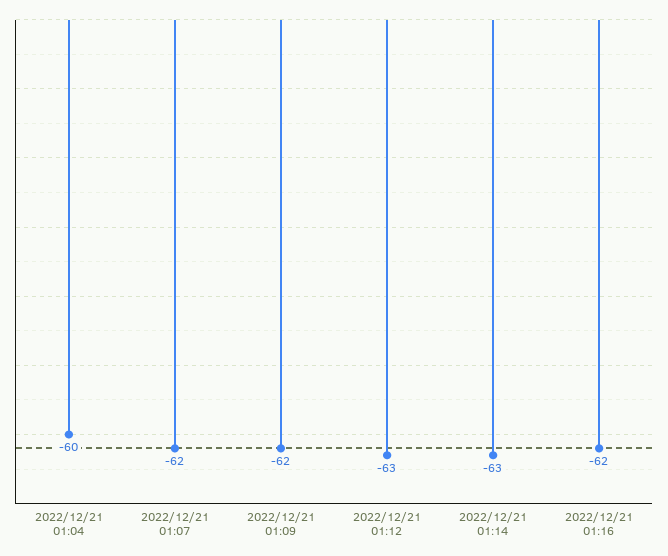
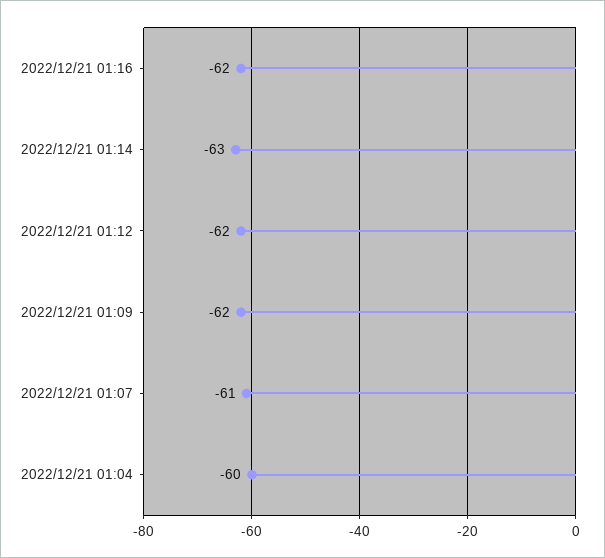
2022/12/21 01:07: -62 -> -61
2022/12/21 01:12: -63 -> -62

